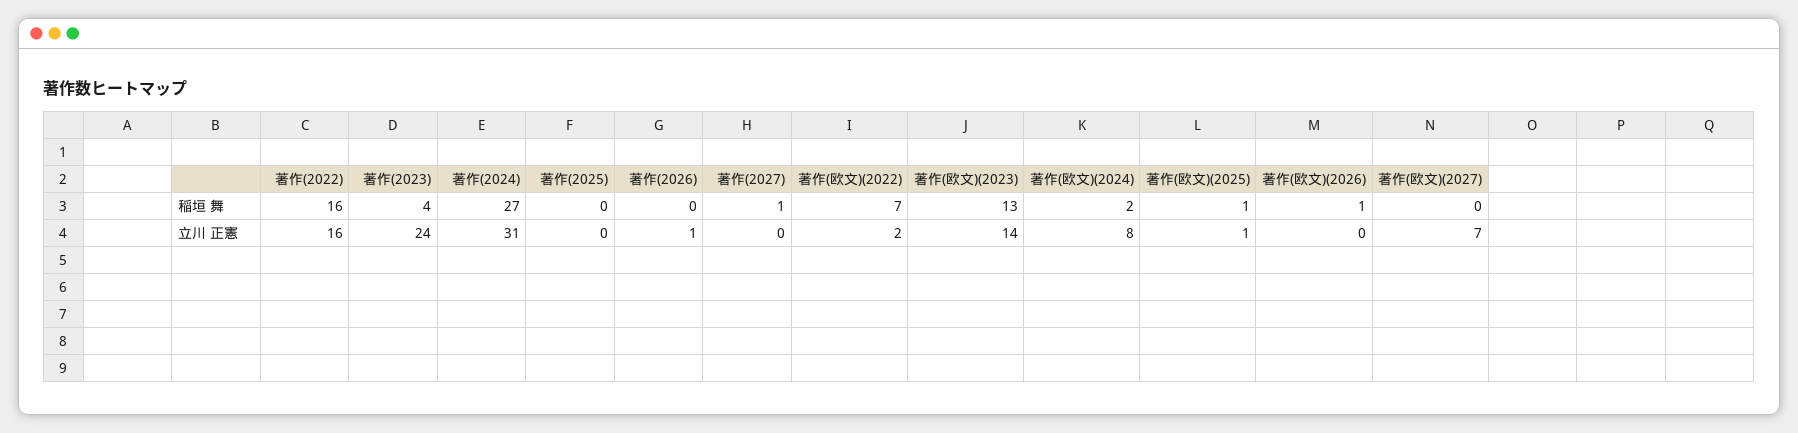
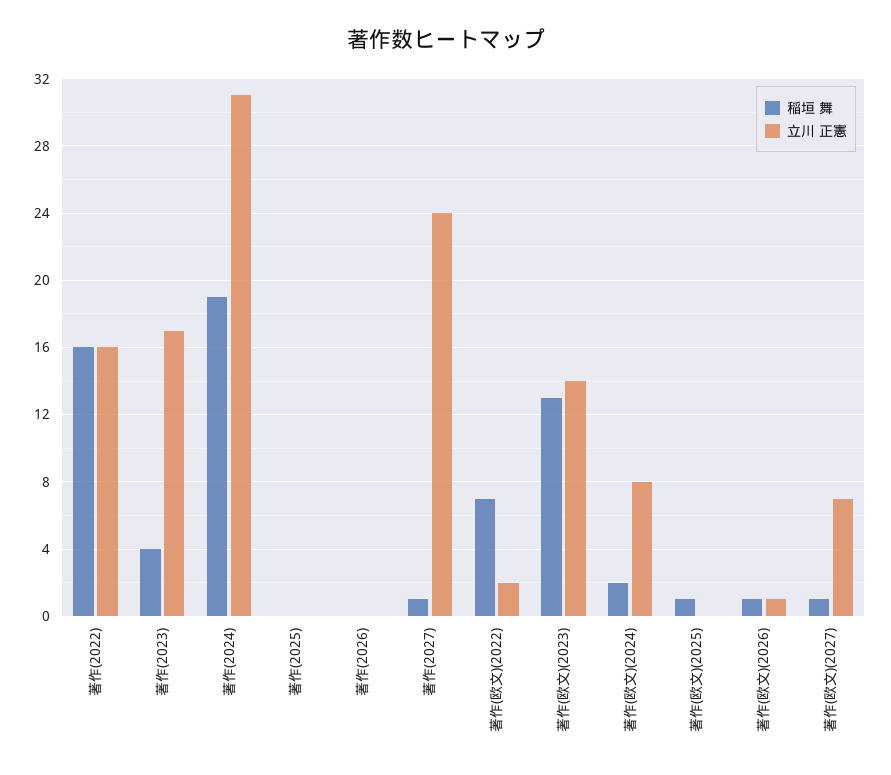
稲垣 舞, 著作(2024): 27 -> 19
稲垣 舞, 著作(欧文)(2027): 0 -> 1
立川 正憲, 著作(2023): 24 -> 17
立川 正憲, 著作(2026): 1 -> 0
立川 正憲, 著作(2027): 0 -> 24
立川 正憲, 著作(欧文)(2025): 1 -> 0
立川 正憲, 著作(欧文)(2026): 0 -> 1

